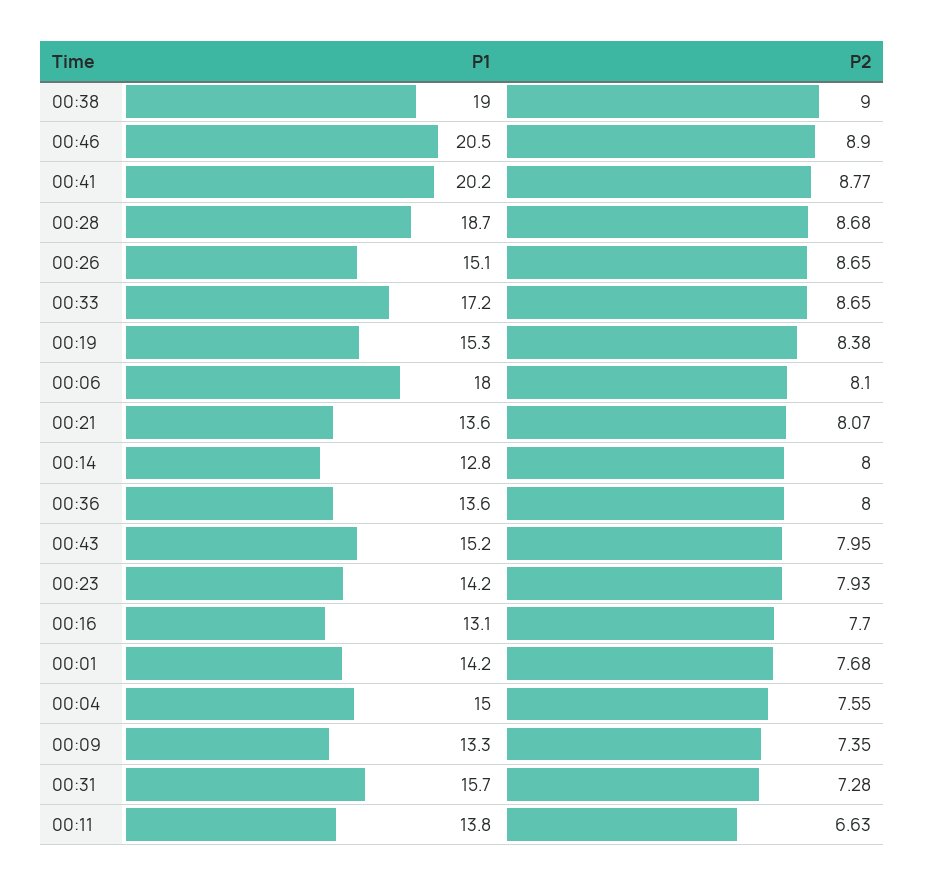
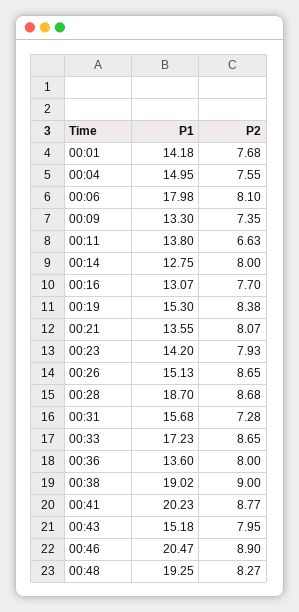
P1, 00:48: none -> 19.25
P2, 00:48: none -> 8.27

